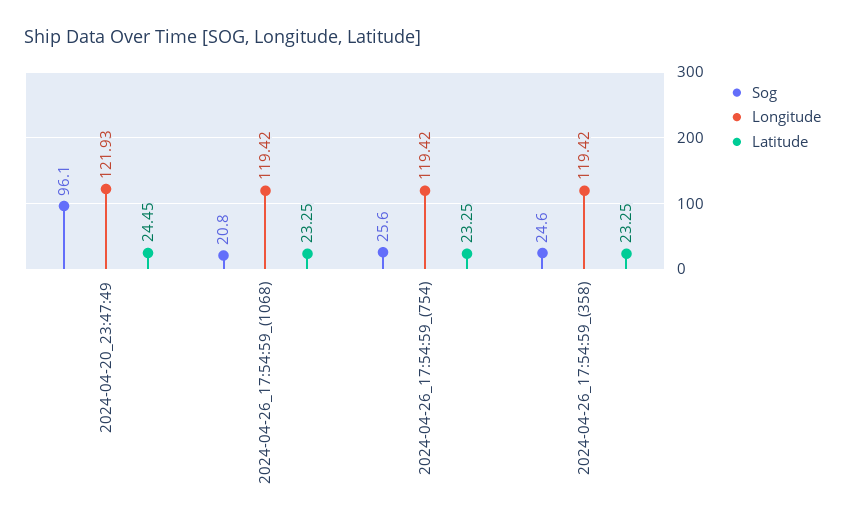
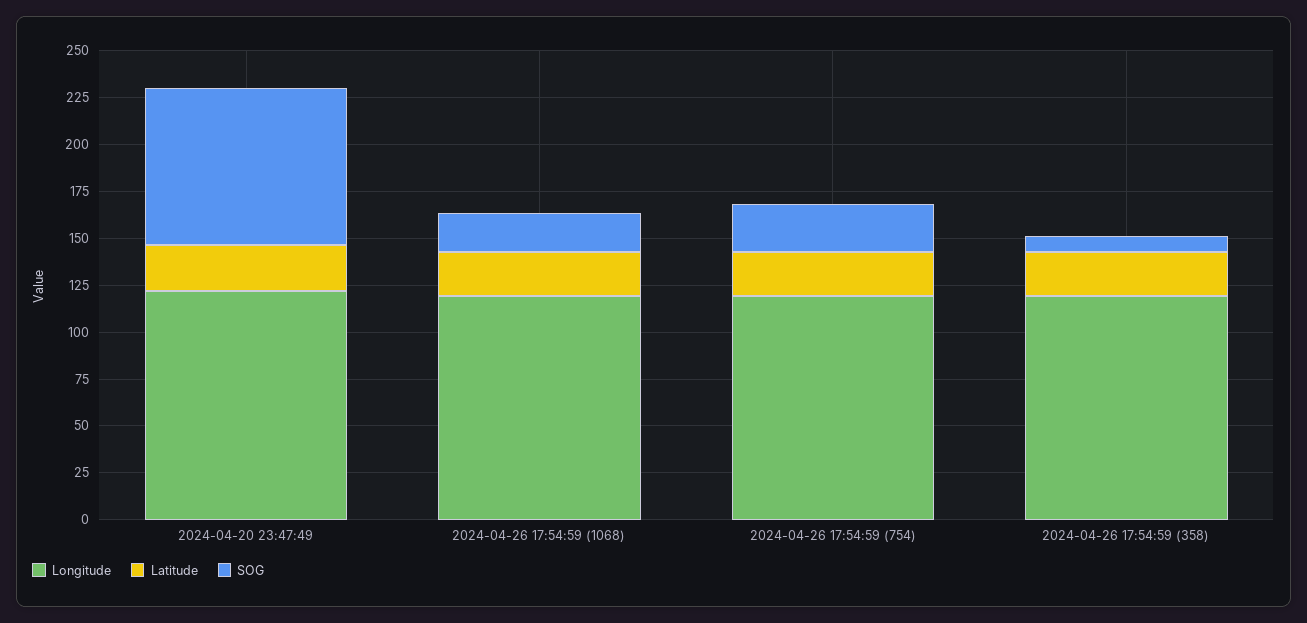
Sog, 2024-04-20_23:47:49: 96.1 -> 85
Sog, 2024-04-26_17:54:59_(358): 24.6 -> 10

